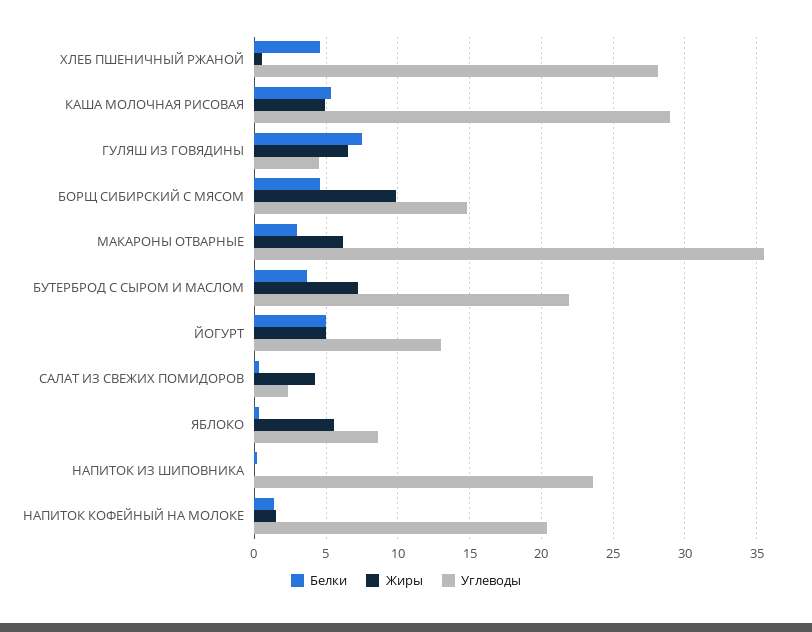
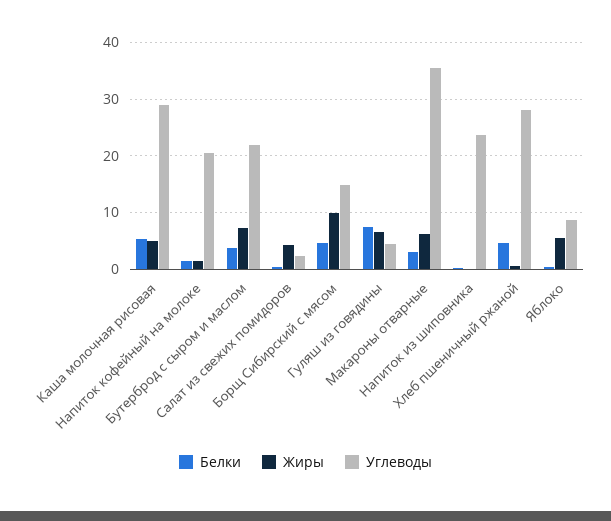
Белки, ЙОГУРТ: 5 -> none
Жиры, ЙОГУРТ: 5 -> none
Углеводы, ЙОГУРТ: 13 -> none

